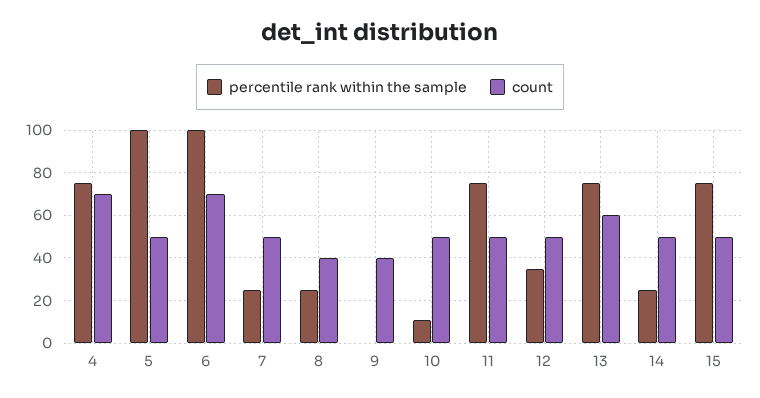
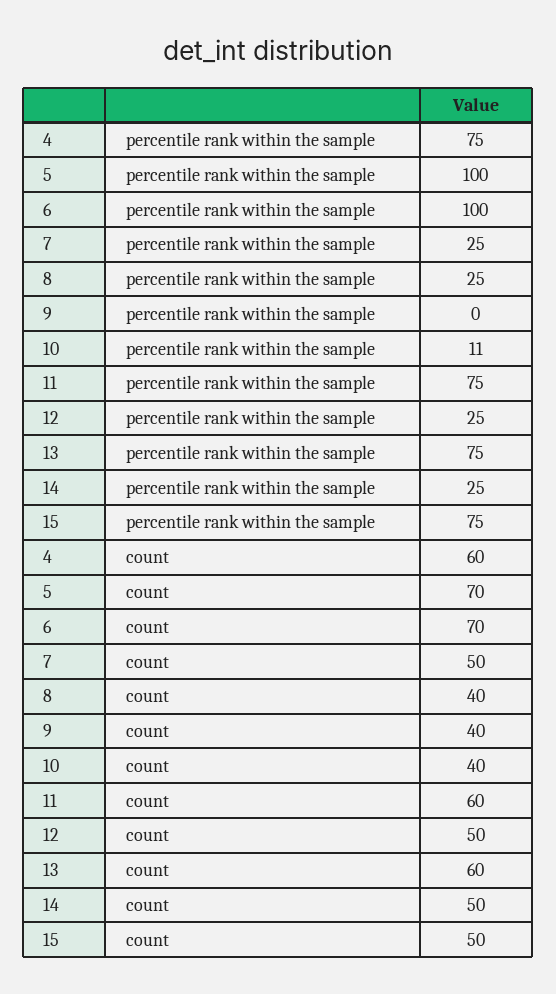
count, 4: 70 -> 60
count, 5: 50 -> 70
count, 10: 50 -> 40
count, 11: 50 -> 60
percentile rank within the sample, 12: 35 -> 25

